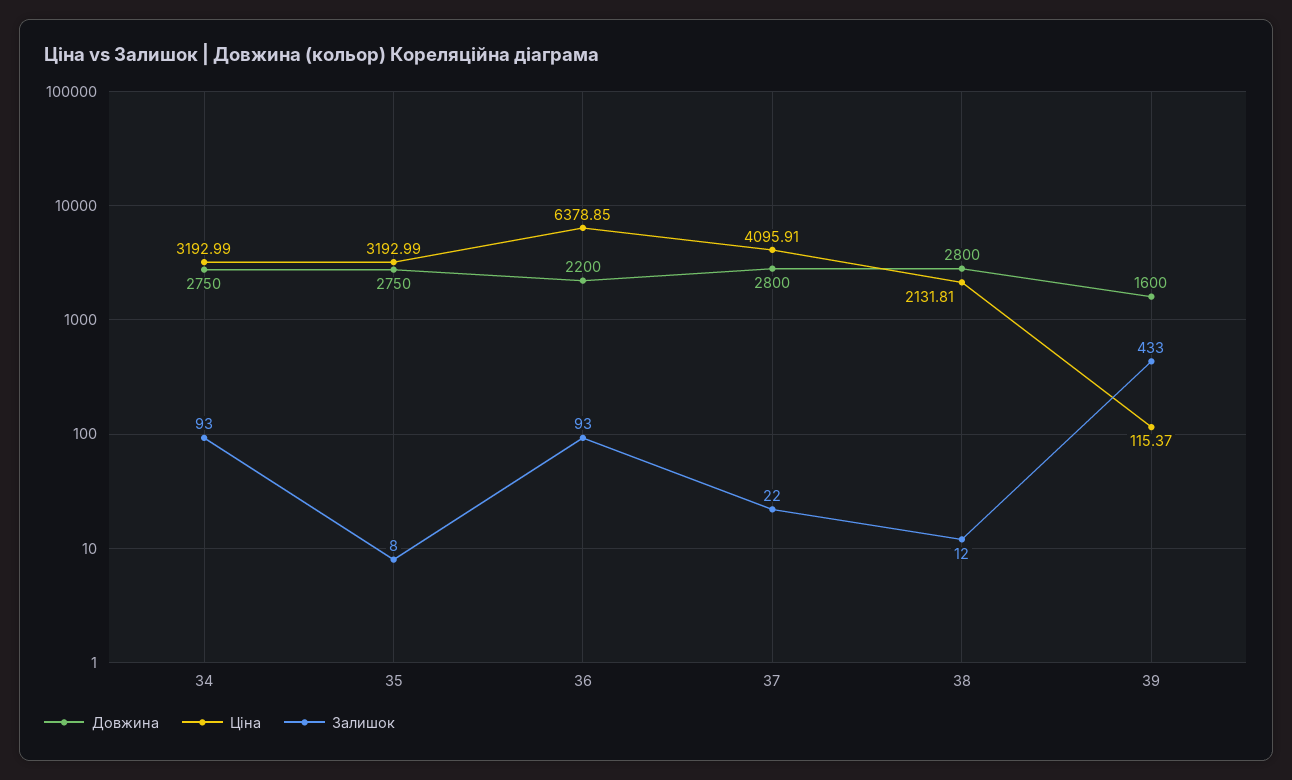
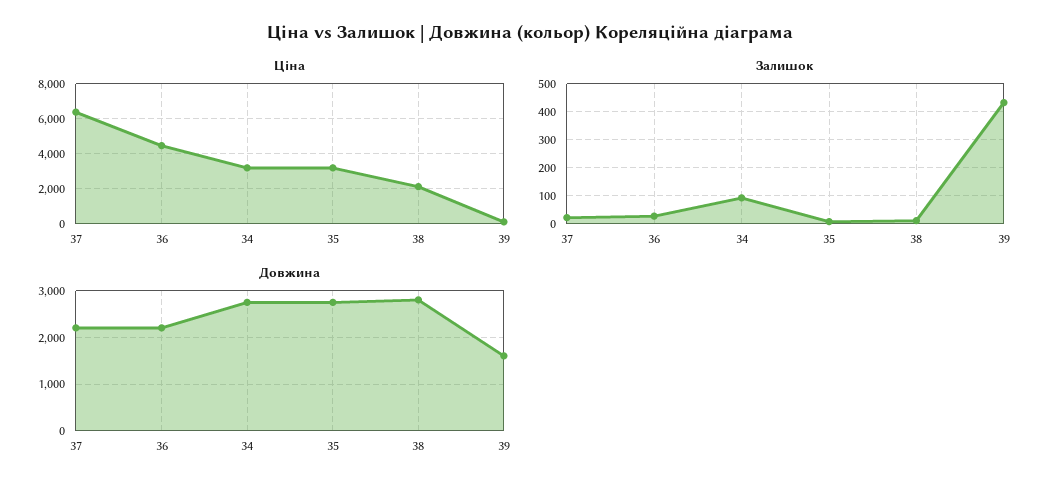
Ціна, 36: 6378.85 -> 4500
Залишок, 36: 93 -> 25
Довжина, 37: 2800 -> 2200
Ціна, 37: 4095.91 -> 6500

